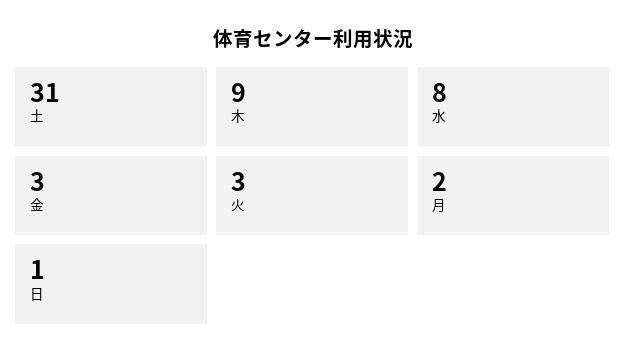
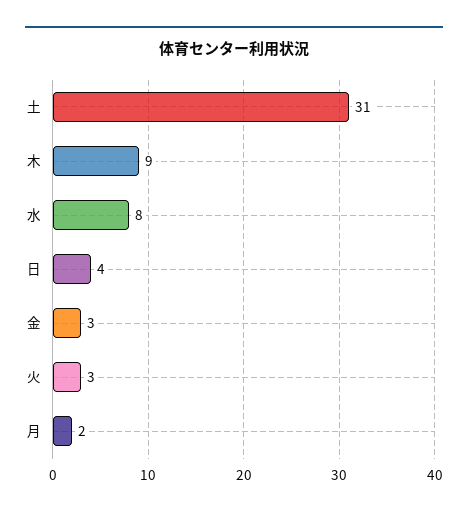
日: 1 -> 4

